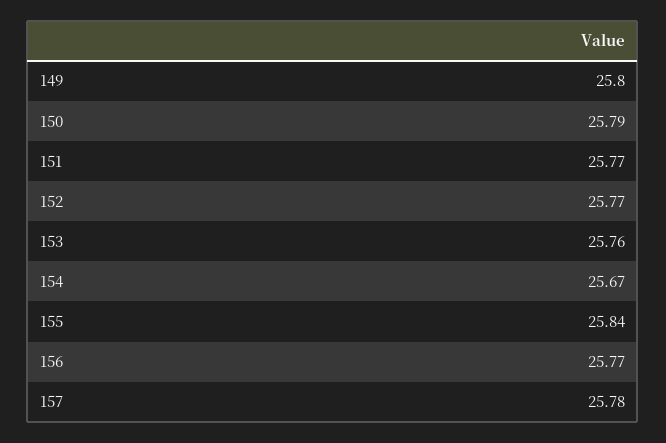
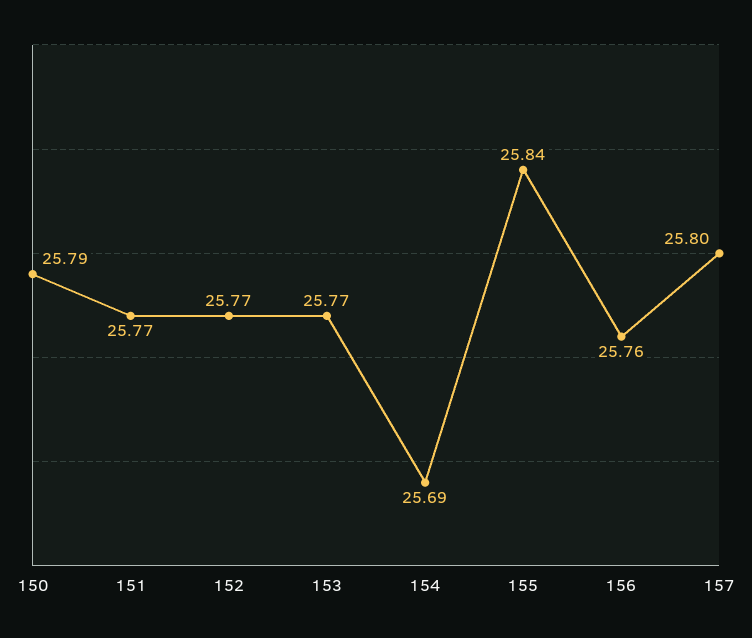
149: 25.8 -> none
153: 25.76 -> 25.77
154: 25.67 -> 25.69
156: 25.77 -> 25.76
157: 25.78 -> 25.8

